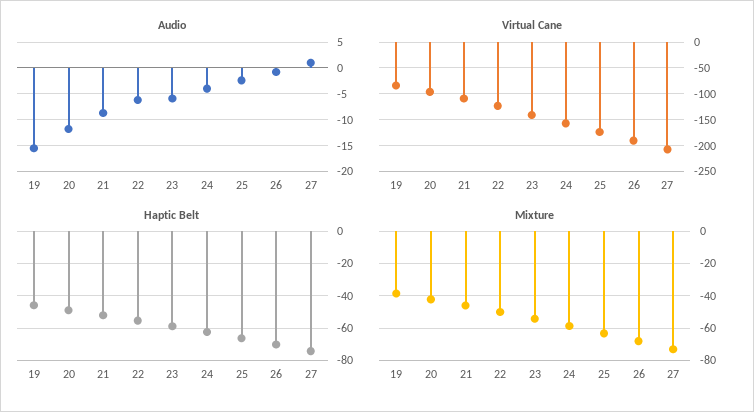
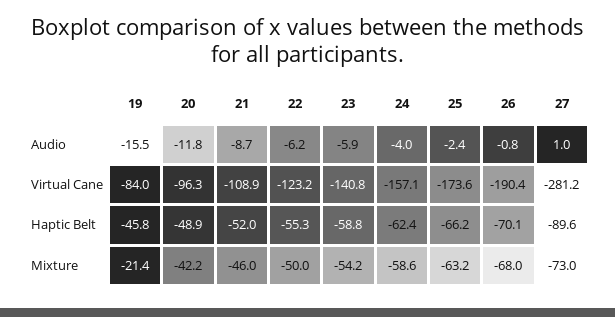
Virtual Cane, 27: -200 -> -281.2
Haptic Belt, 27: -75 -> -89.6
Mixture, 19: -40 -> -21.4

